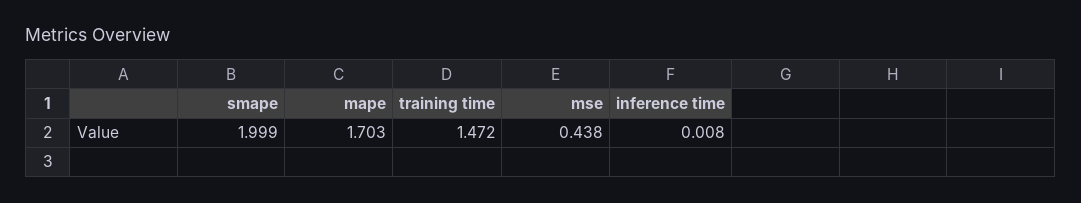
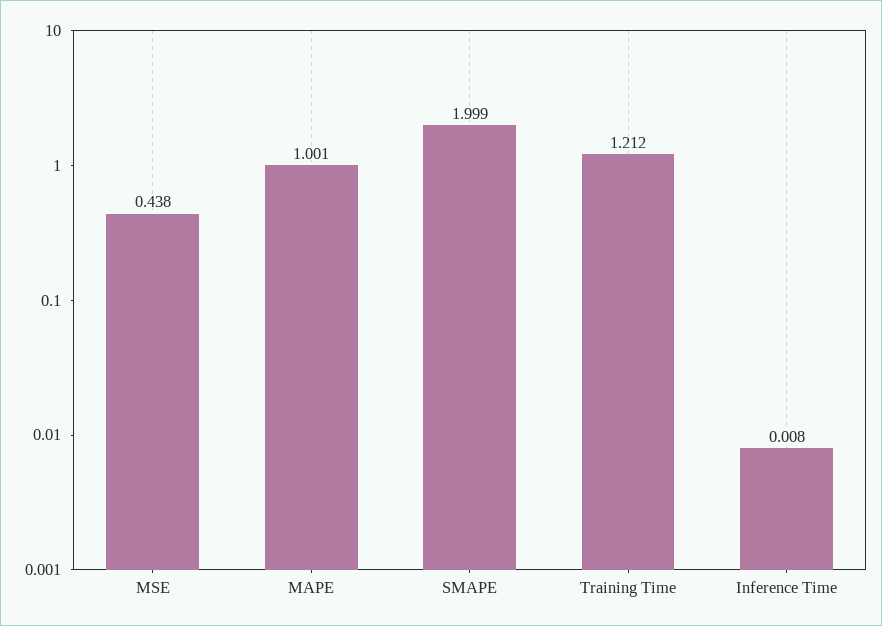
mape: 1.703 -> 1.001
training time: 1.472 -> 1.212

